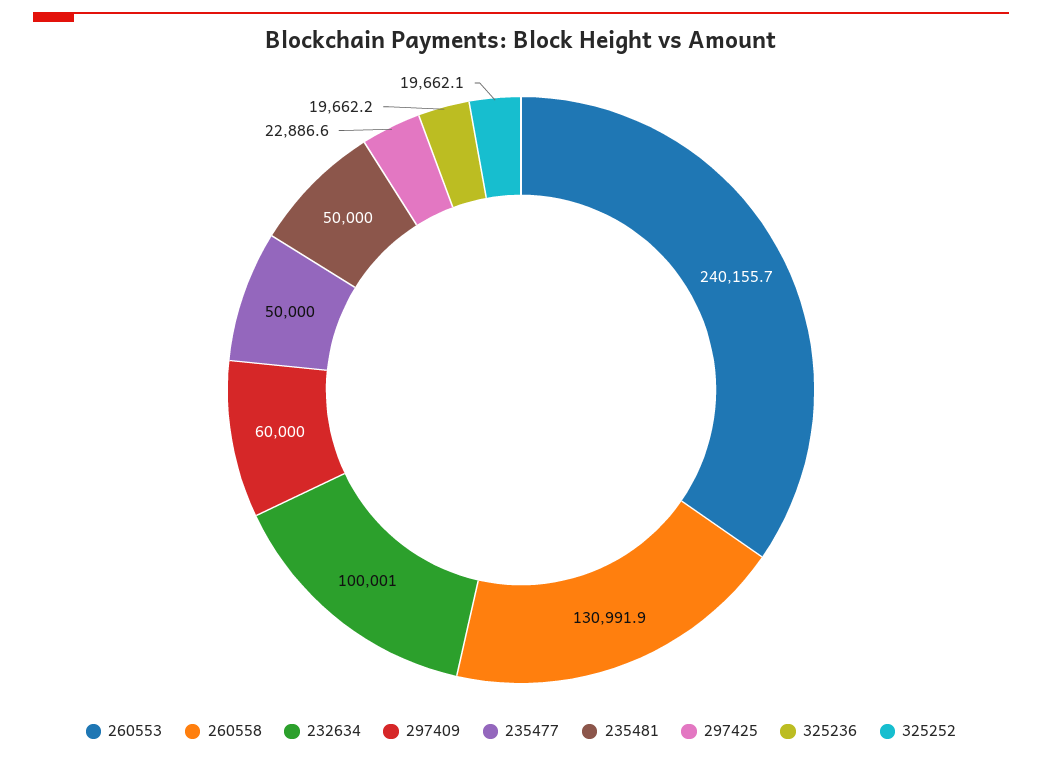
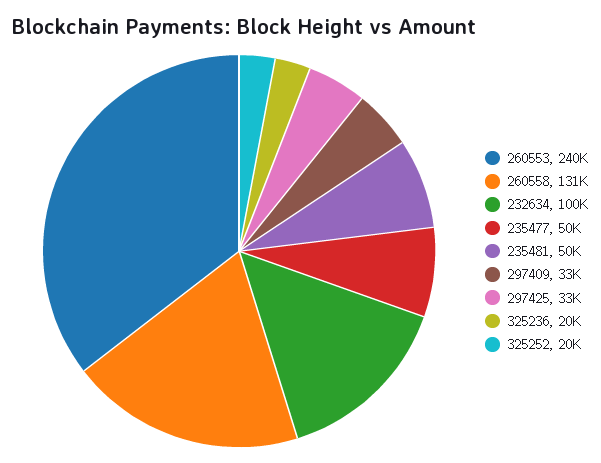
297409: 60000 -> 33000
297425: 22886.6 -> 33000

